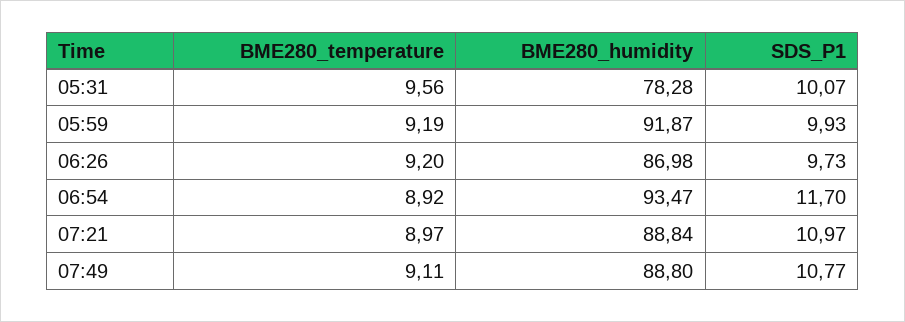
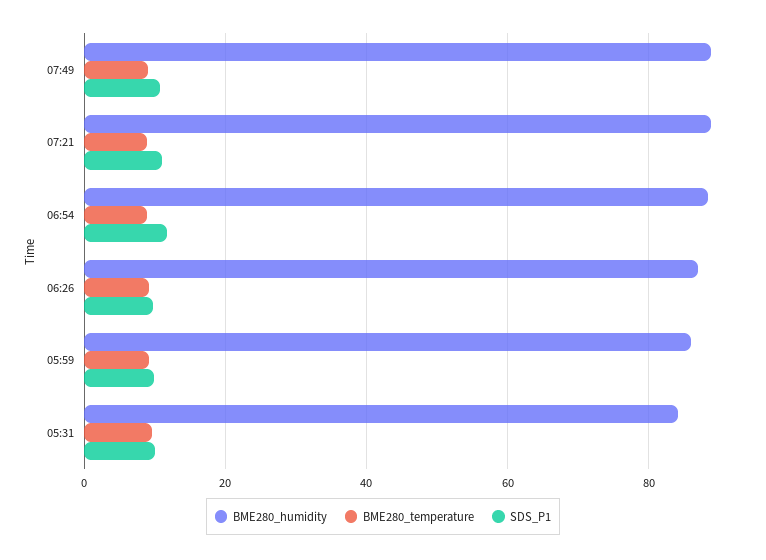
BME280_humidity, 05:31: 78.28 -> 84
BME280_humidity, 05:59: 91.87 -> 86
BME280_humidity, 06:54: 93.47 -> 88

